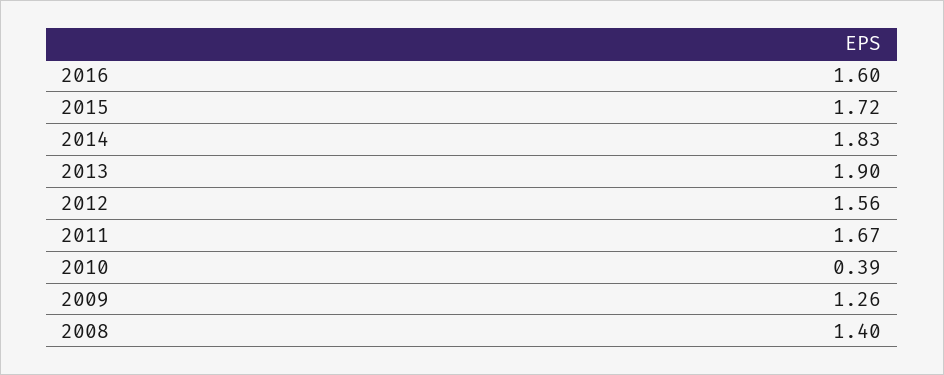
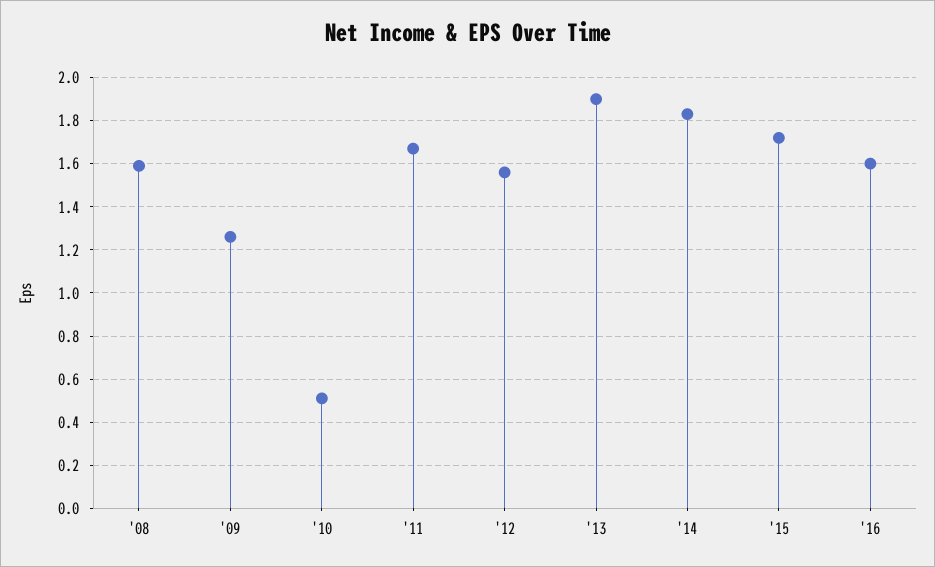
2010: 0.39 -> 0.5
2008: 1.4 -> 1.6

